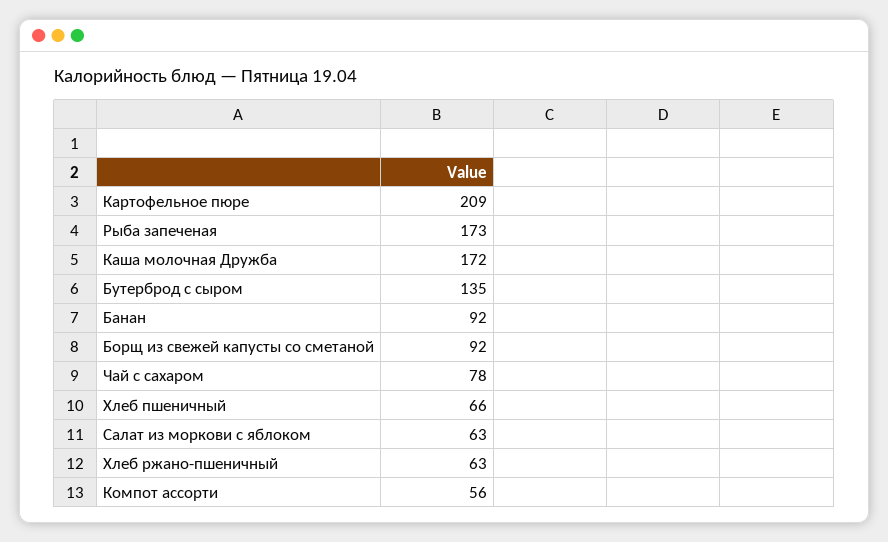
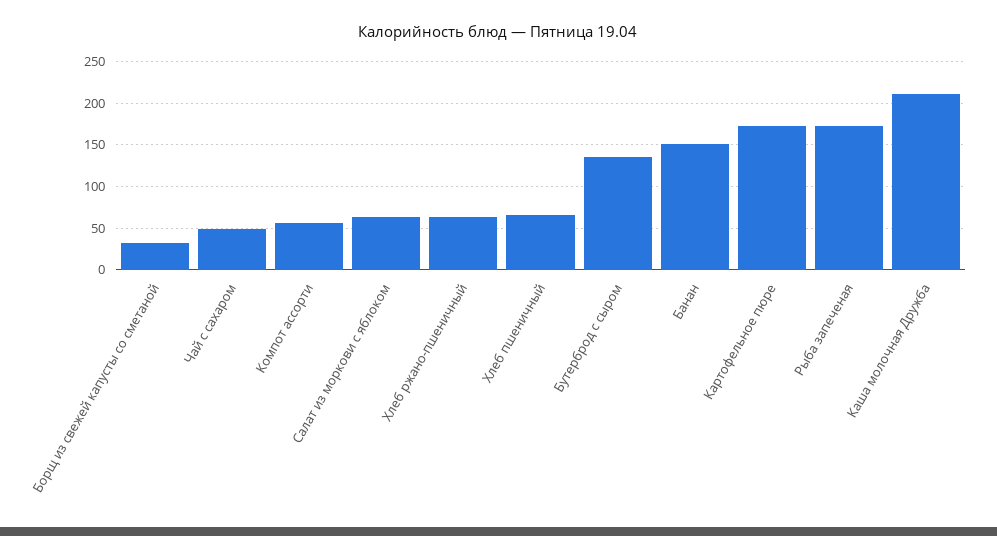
Картофельное пюре: 209 -> 170
Каша молочная Дружба: 172 -> 210
Банан: 92 -> 150
Борщ из свежей капусты со сметаной: 92 -> 30
Чай с сахаром: 78 -> 50

